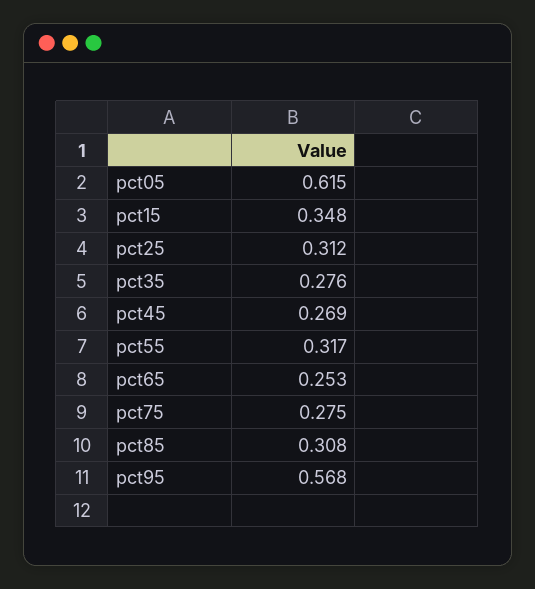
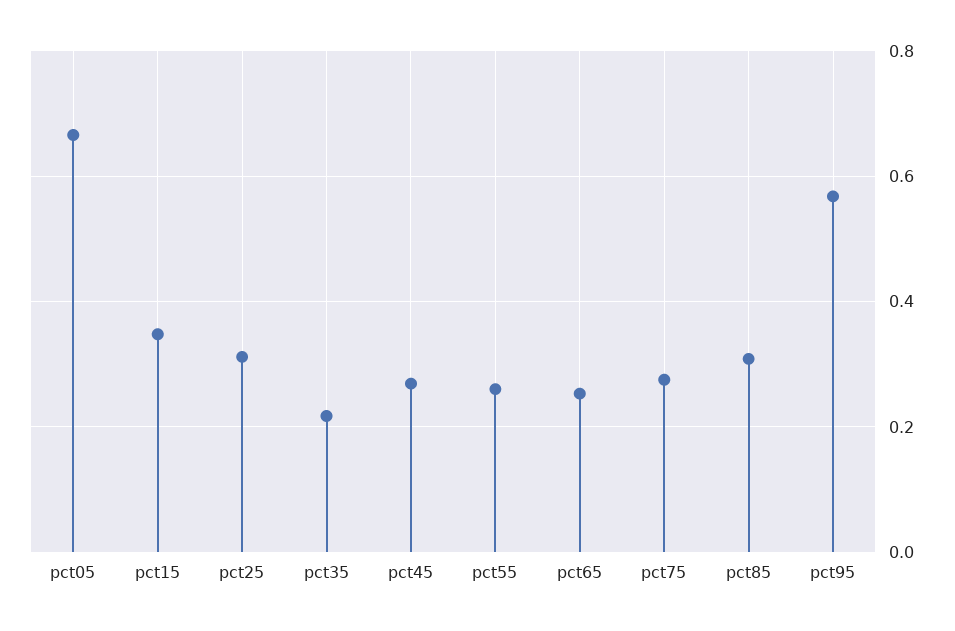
pct05: 0.615 -> 0.66
pct35: 0.276 -> 0.22
pct55: 0.317 -> 0.26

